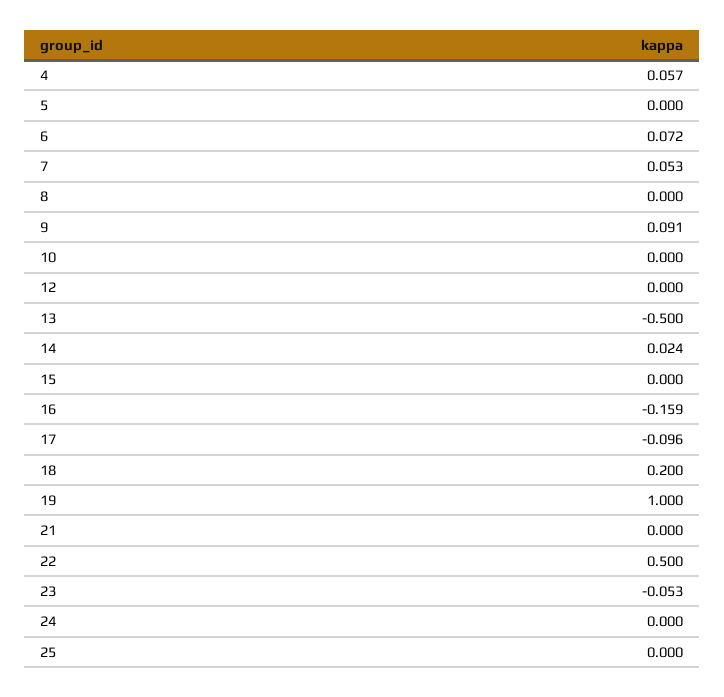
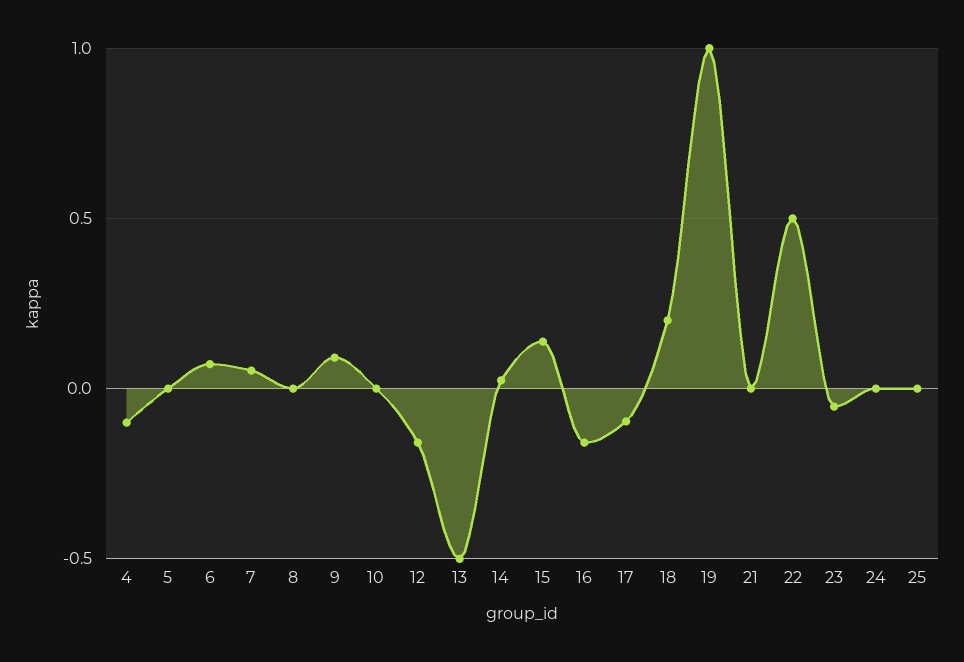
4: 0.057 -> -0.1
12: 0 -> -0.15
15: 0 -> 0.15

